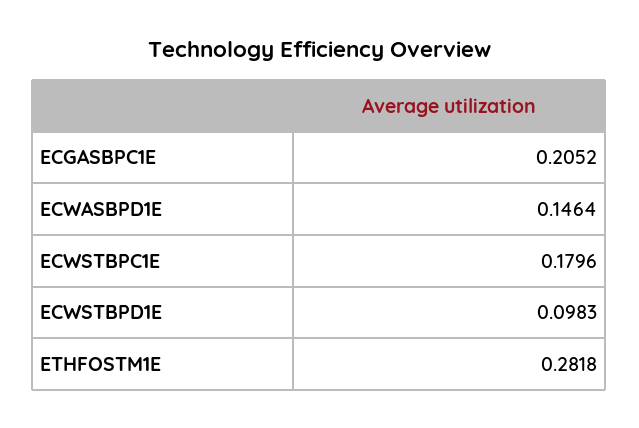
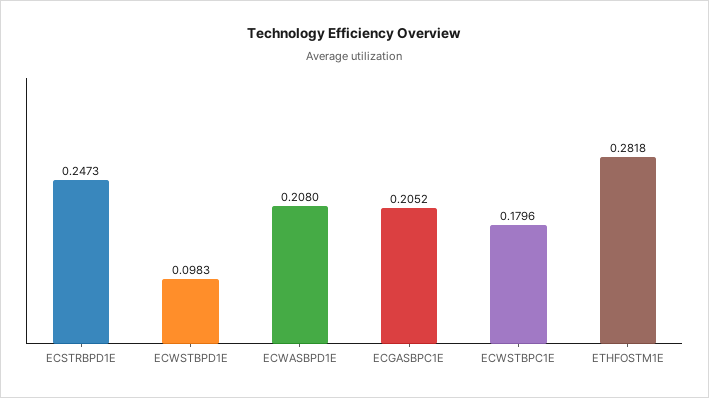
ECWASBPD1E: 0.1464 -> 0.208
ECSTRBPD1E: none -> 0.2473

